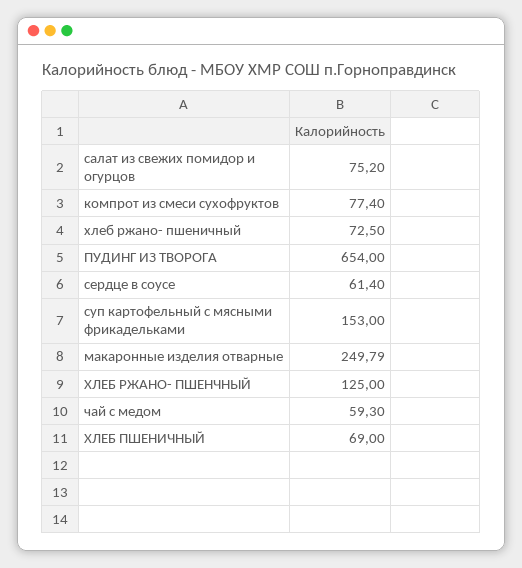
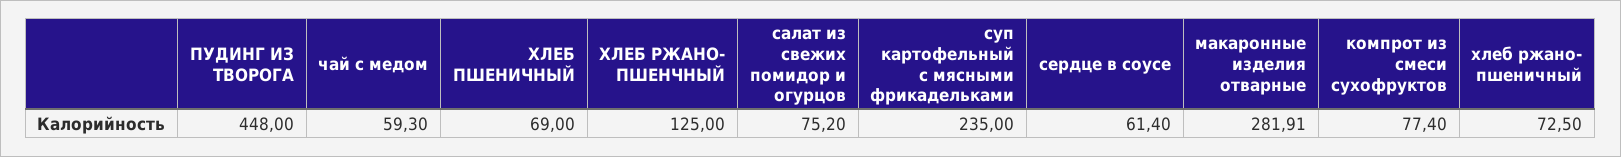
ПУДИНГ ИЗ ТВОРОГА: 654 -> 448
суп картофельный с мясными фрикадельками: 153 -> 235
макаронные изделия отварные: 249.79 -> 281.91

